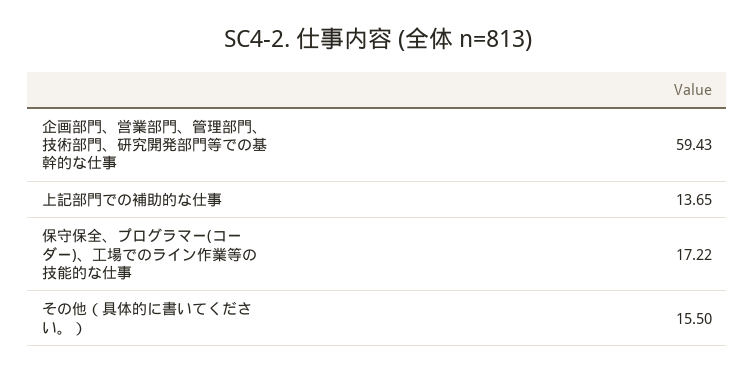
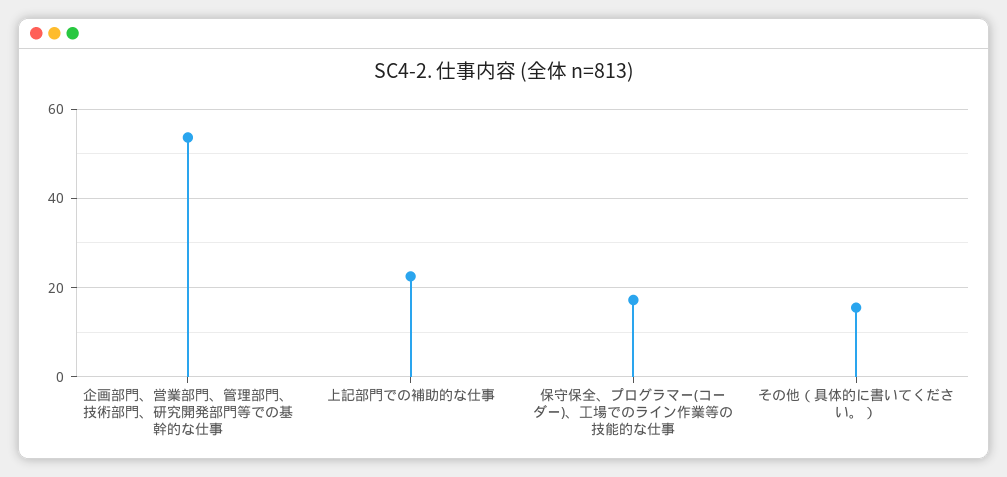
企画部門、営業部門、管理部門、技術部門、研究開発部門等での基幹的な仕事: 59.43 -> 54
上記部門での補助的な仕事: 13.65 -> 22

